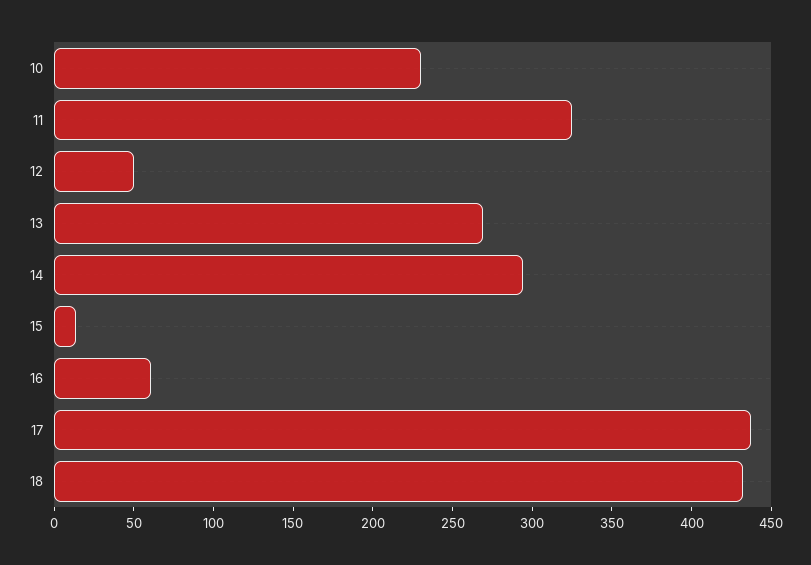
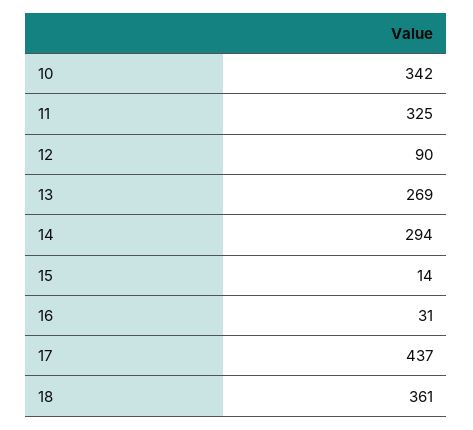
10: 230 -> 342
12: 50 -> 90
16: 60 -> 31
18: 430 -> 361

